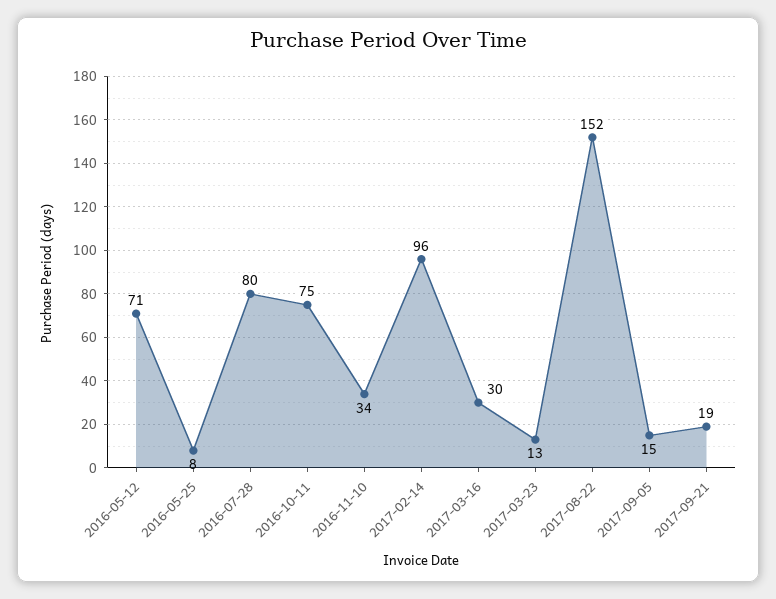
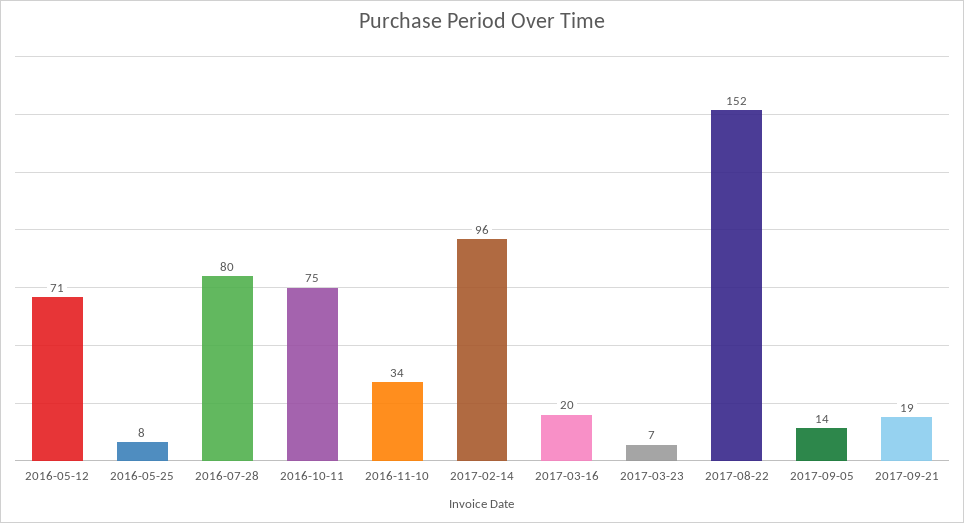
2017-03-16: 30 -> 20
2017-03-23: 13 -> 7
2017-09-05: 15 -> 14

